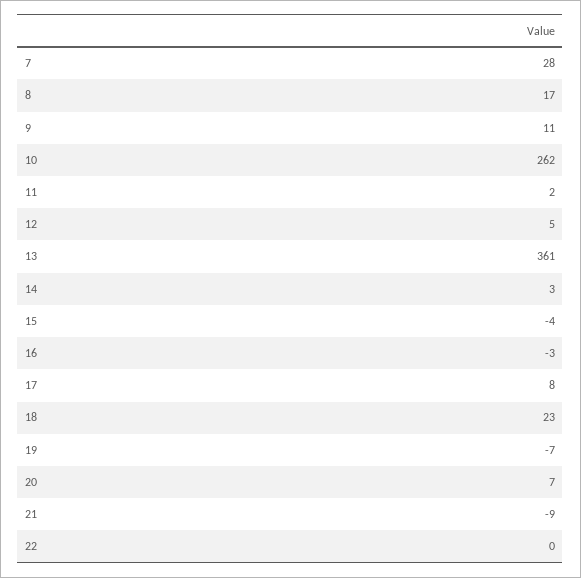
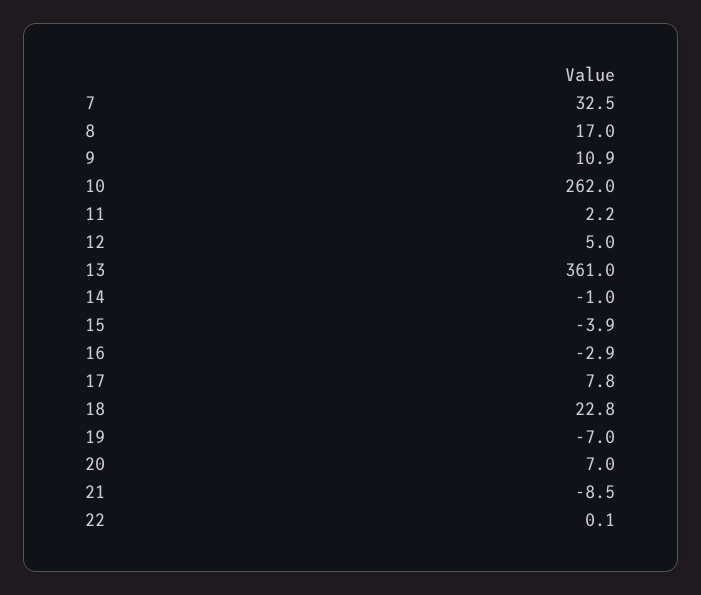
7: 28 -> 32.5
14: 3 -> -1

